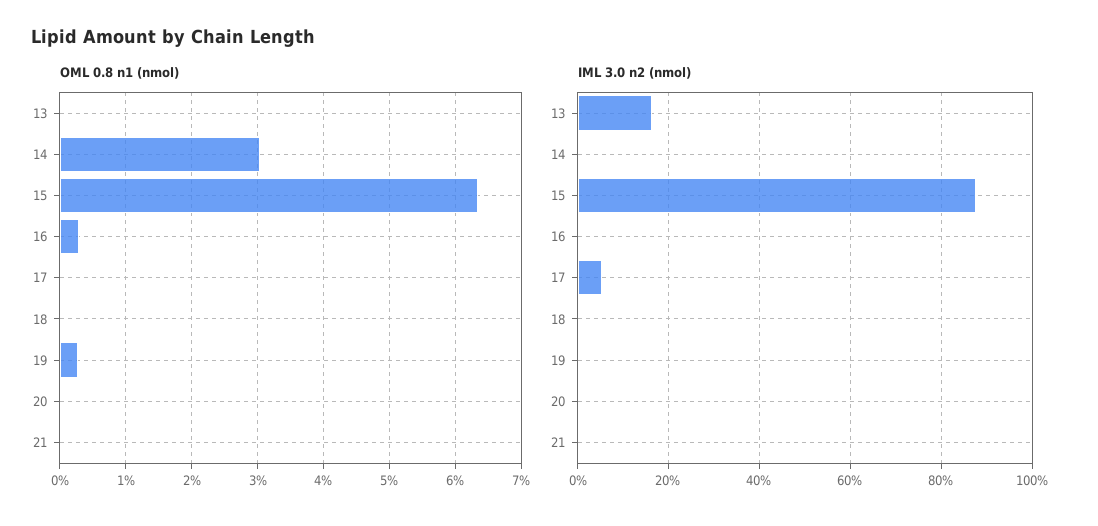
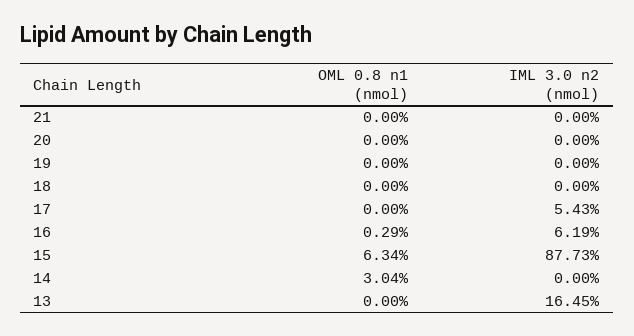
OML 0.8 n1 (nmol), 19: 0.3 -> 0
IML 3.0 n2 (nmol), 16: 0 -> 6.19

